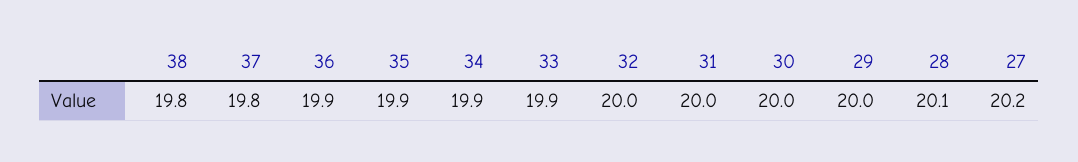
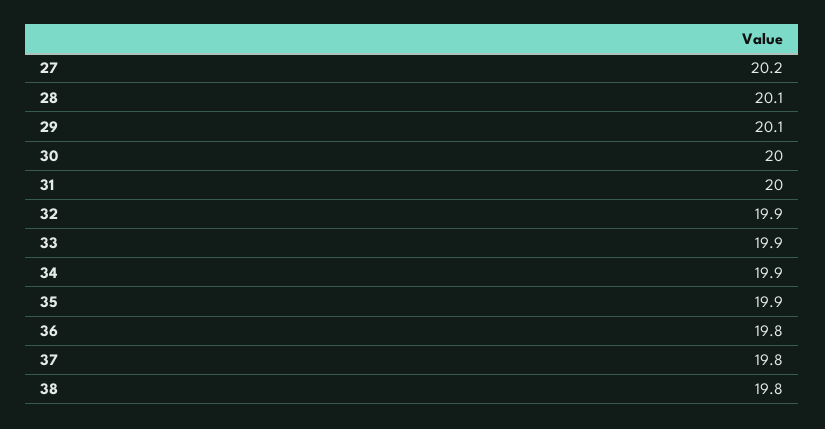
36: 19.9 -> 19.8
32: 20 -> 19.9
29: 20 -> 20.1

